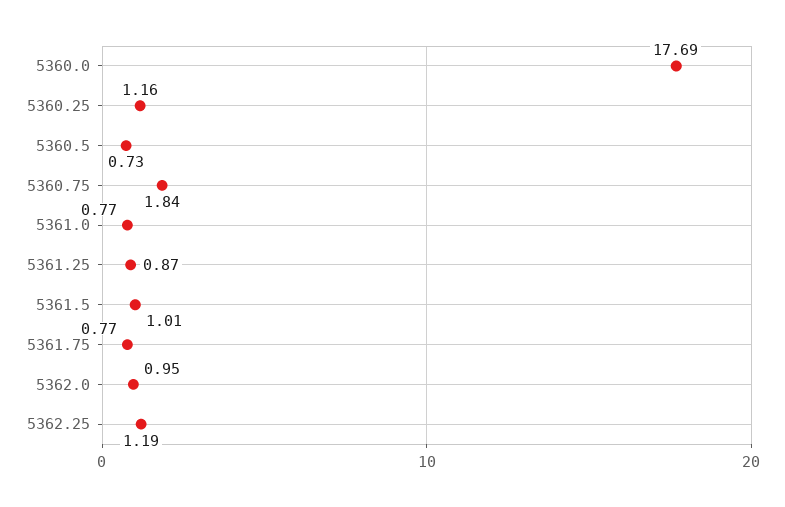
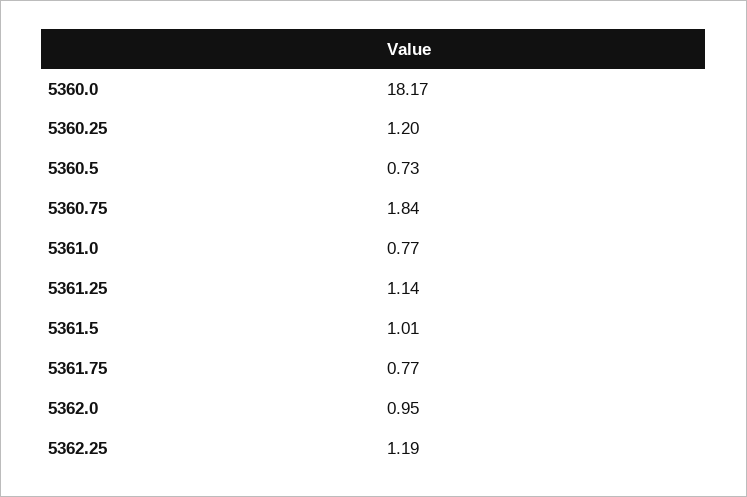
5360.0: 17.69 -> 18.17
5360.25: 1.16 -> 1.2
5361.25: 0.87 -> 1.14

